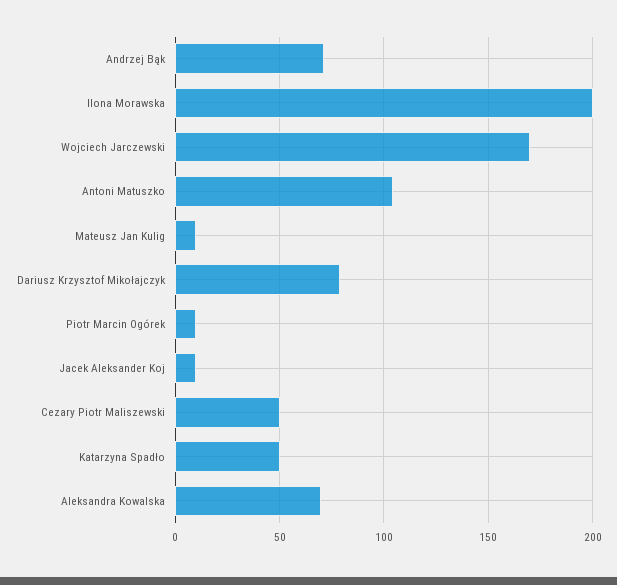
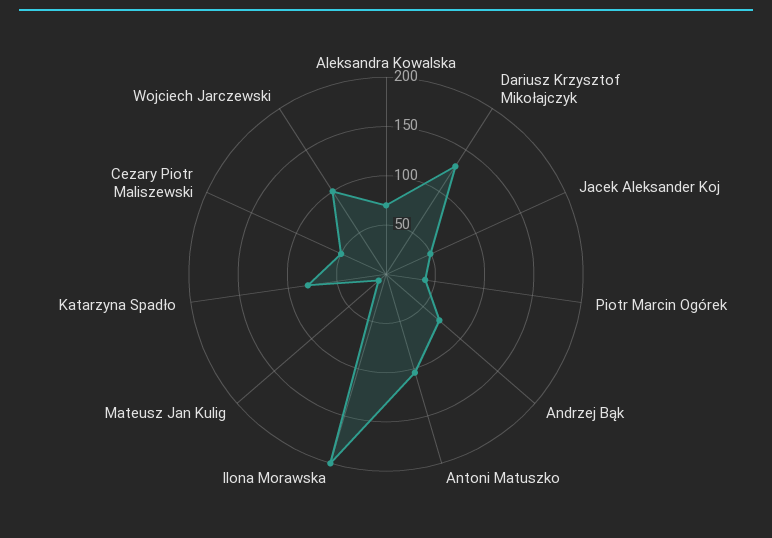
Wojciech Jarczewski: 170 -> 100
Dariusz Krzysztof Mikołajczyk: 80 -> 130
Piotr Marcin Ogórek: 10 -> 40
Jacek Aleksander Koj: 10 -> 50
Katarzyna Spadło: 50 -> 80

